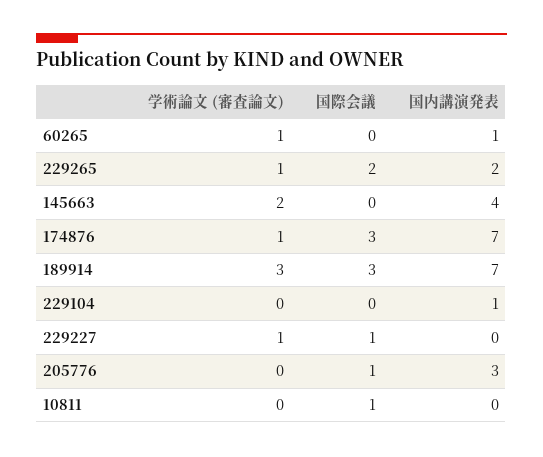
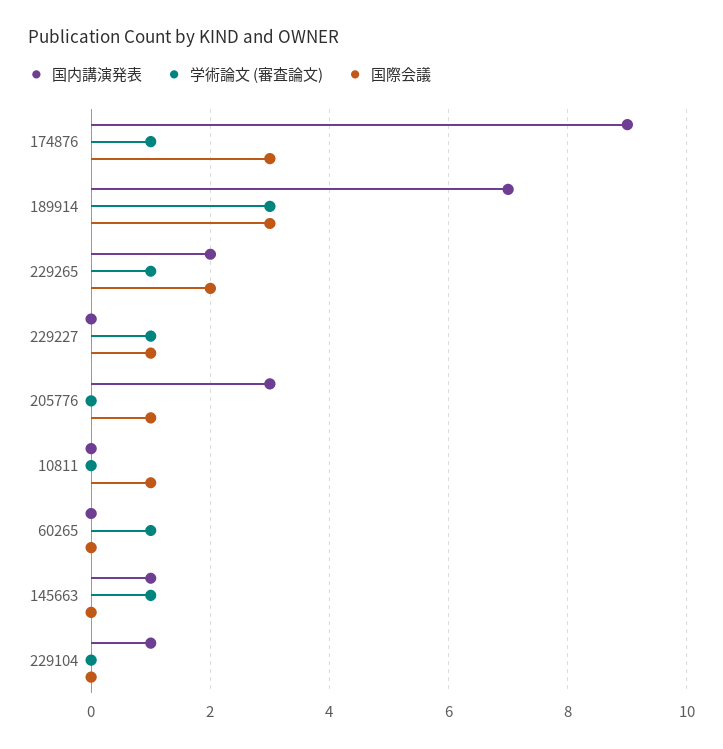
国内講演発表, 60265: 1 -> 0
学術論文 (審査論文), 145663: 2 -> 1
国内講演発表, 145663: 4 -> 1
国内講演発表, 174876: 7 -> 9

